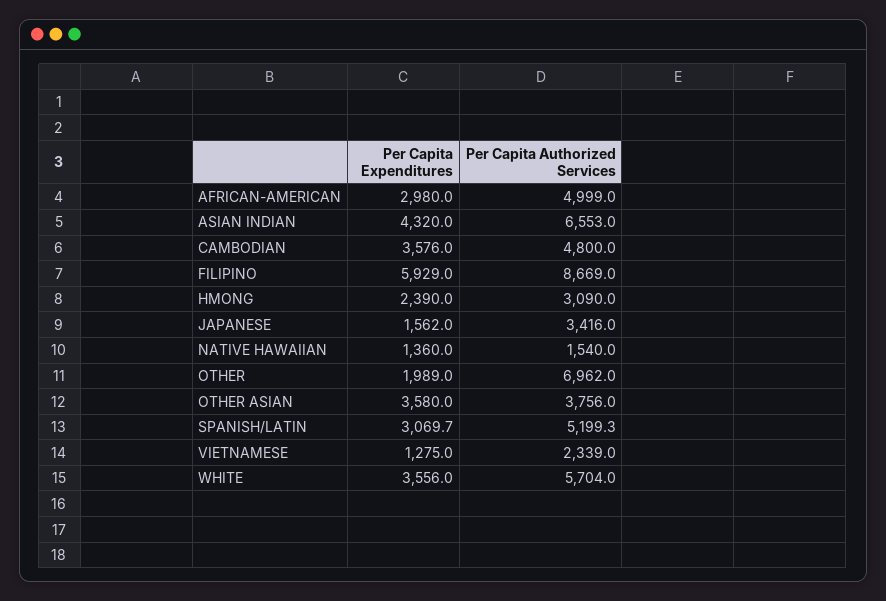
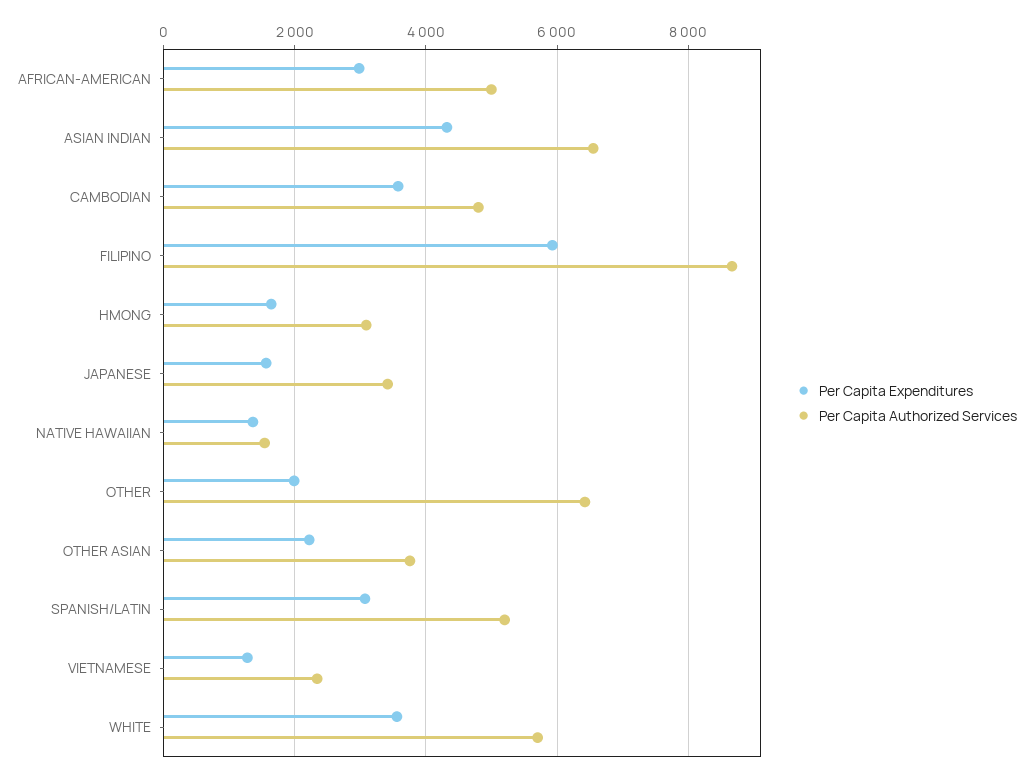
Per Capita Expenditures, HMONG: 2390 -> 1600
Per Capita Authorized Services, OTHER: 6962 -> 6400
Per Capita Expenditures, OTHER ASIAN: 3580 -> 2200

